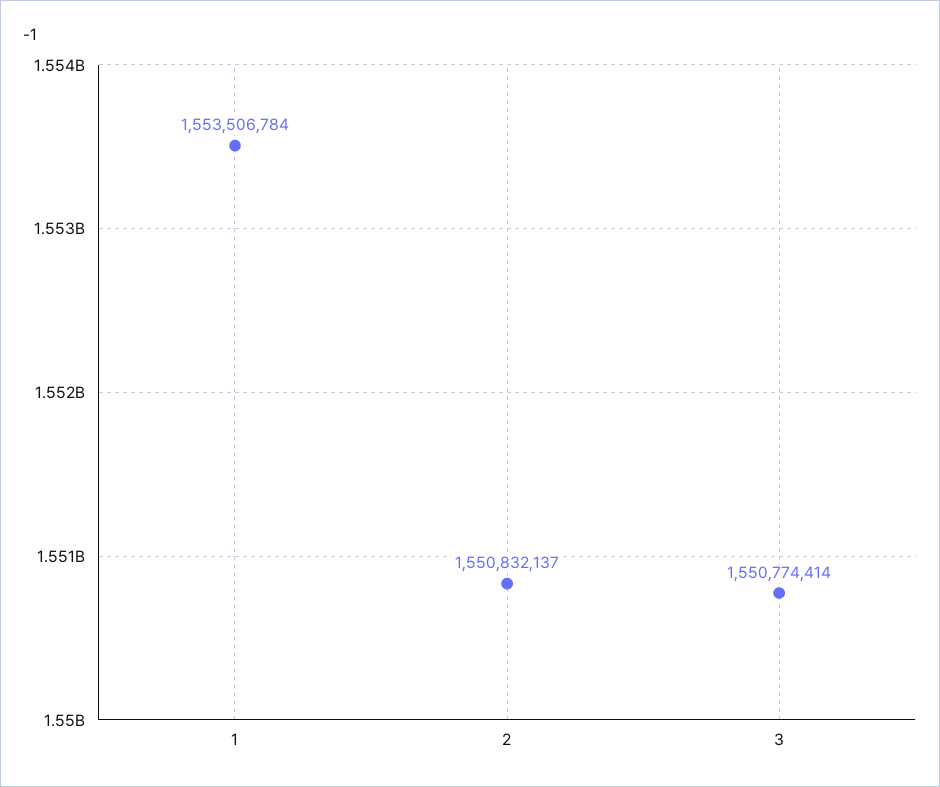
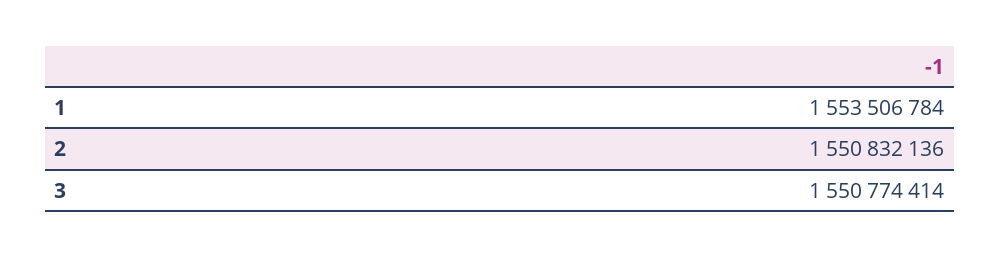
2: 1550832137 -> 1550832136

